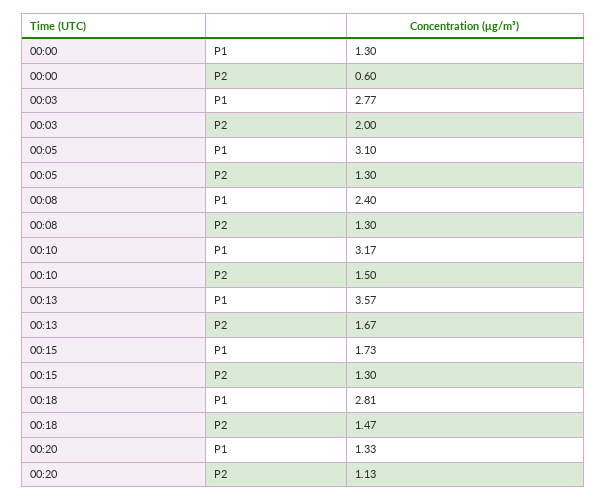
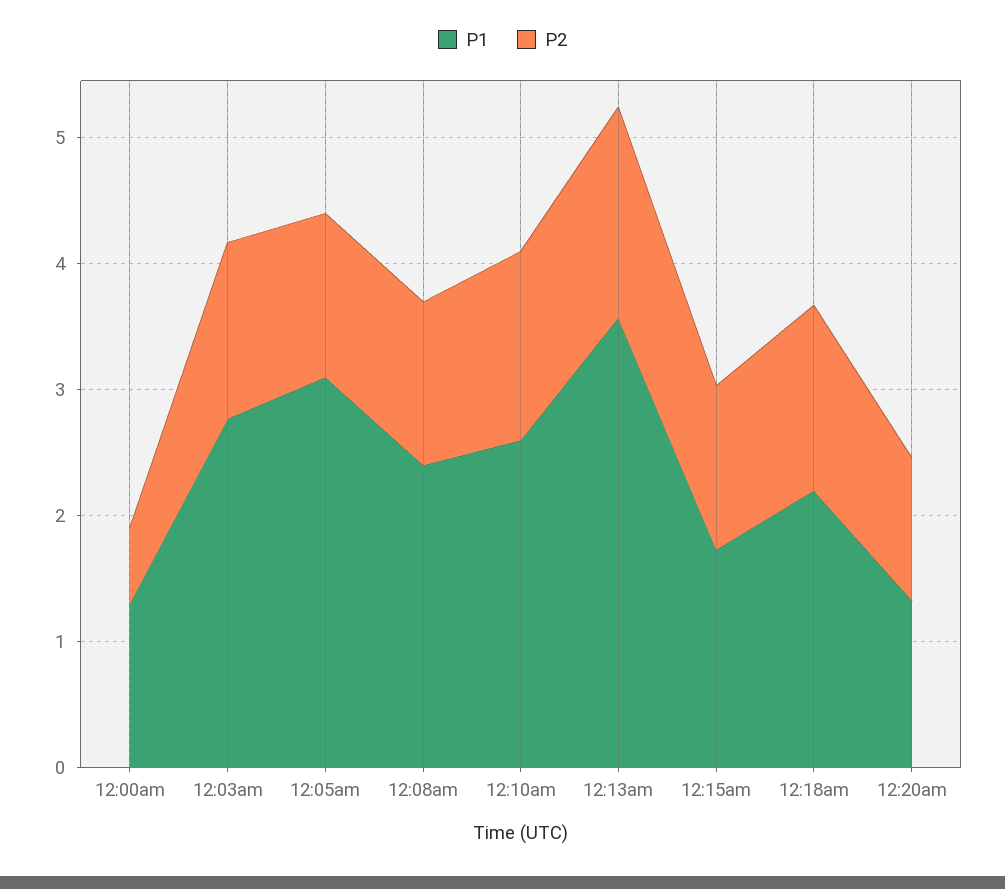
P2, 00:03: 2 -> 1.4
P1, 00:10: 3.17 -> 2.6
P1, 00:18: 2.81 -> 2.2

